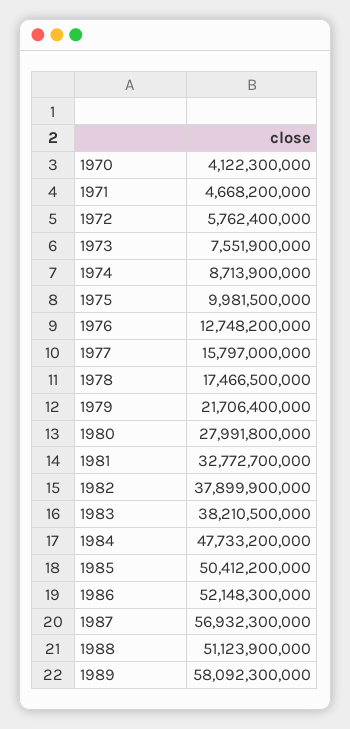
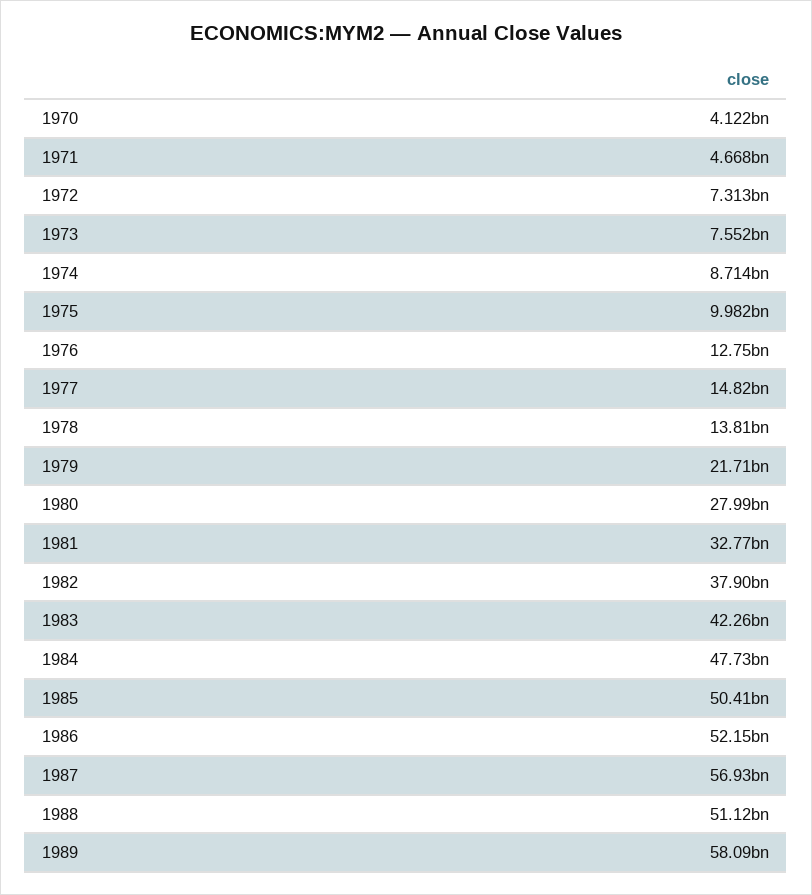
1972: 5762400000 -> 7313000000
1977: 15797000000 -> 14820000000
1978: 17466500000 -> 13810000000
1983: 38210500000 -> 42260000000

